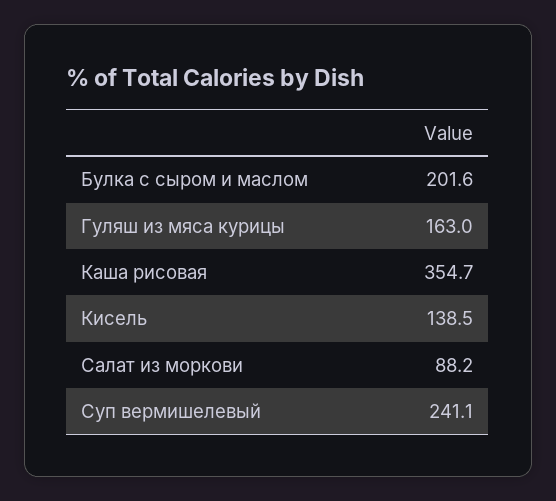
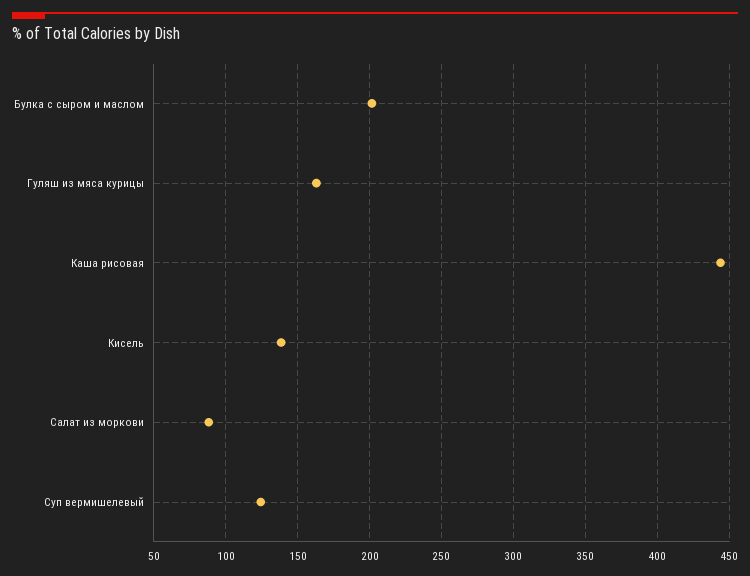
Каша рисовая: 354.7 -> 445
Суп вермишелевый: 241.1 -> 125

